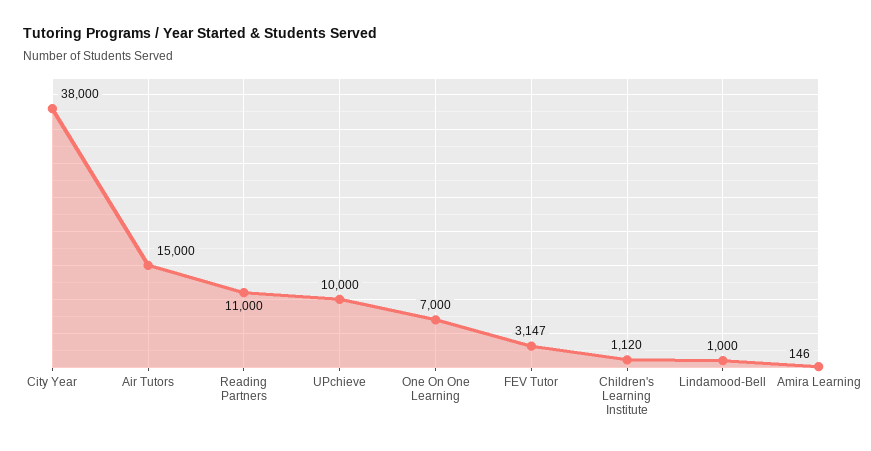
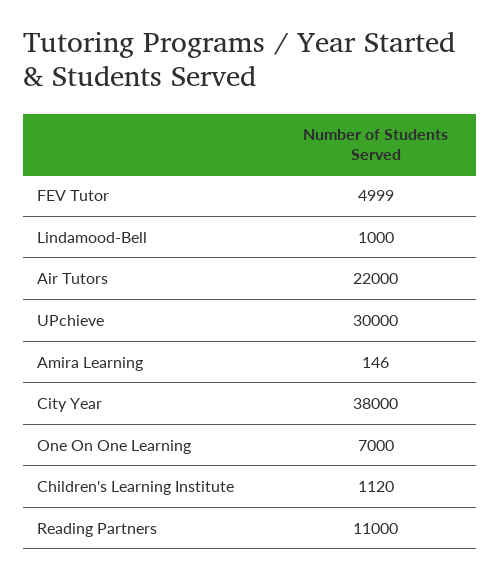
Air Tutors: 15000 -> 22000
UPchieve: 10000 -> 30000
FEV Tutor: 3147 -> 4999

